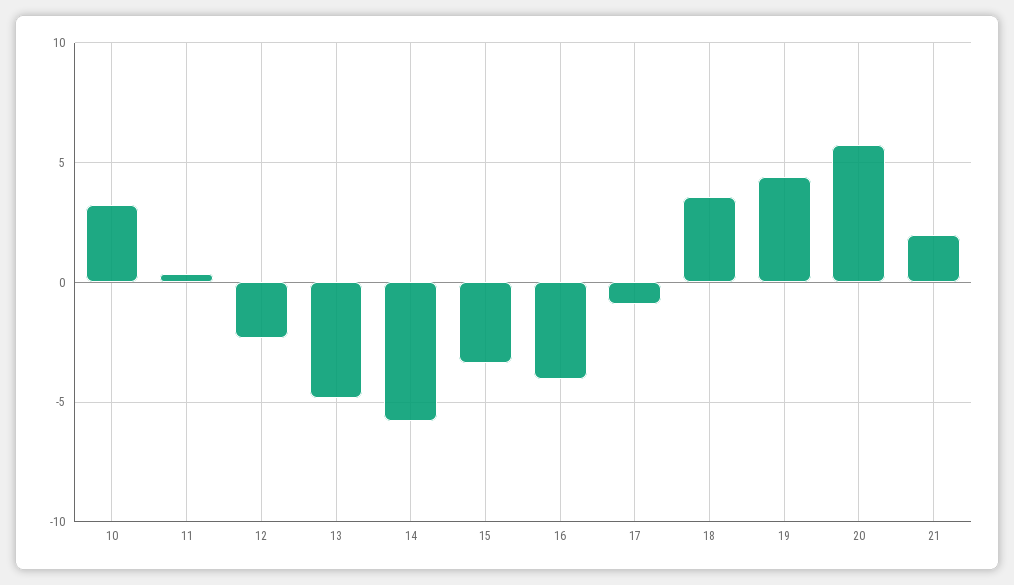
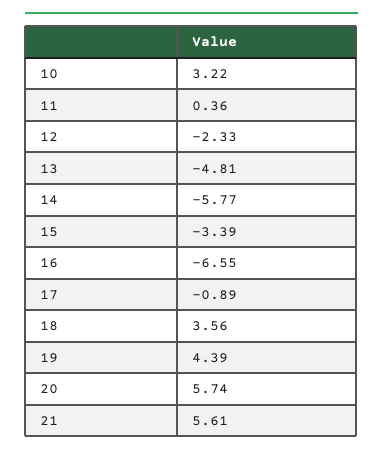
16: -4 -> -6.55
21: 2 -> 5.61

